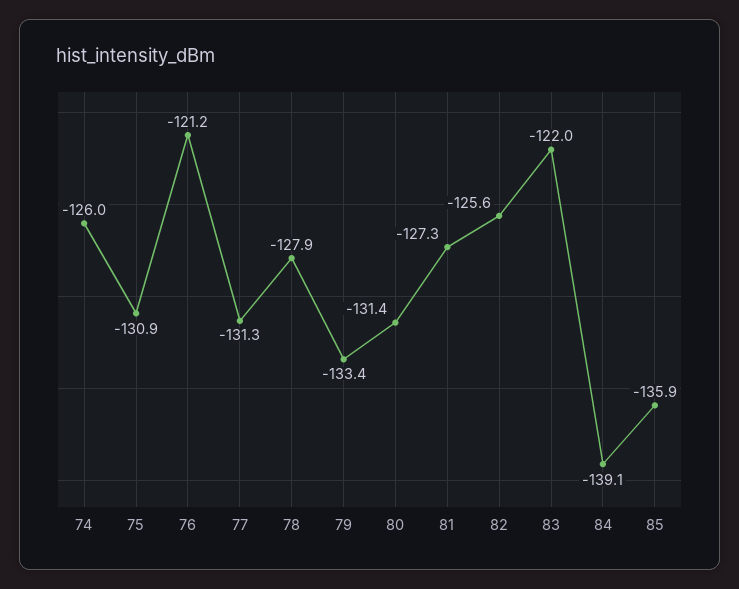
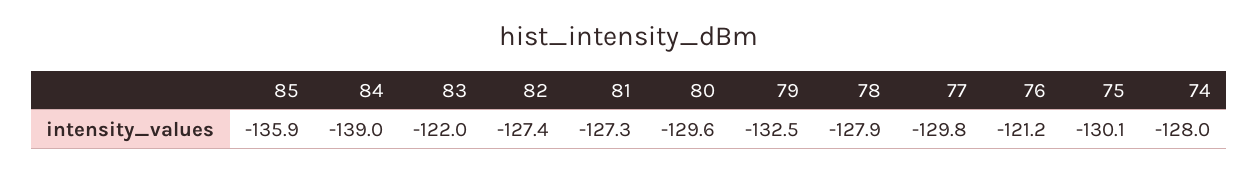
74: -126 -> -128
75: -130.9 -> -130.1
77: -131.3 -> -129.8
79: -133.4 -> -132.5
80: -131.4 -> -129.6
82: -125.6 -> -127.4
84: -139.1 -> -139

